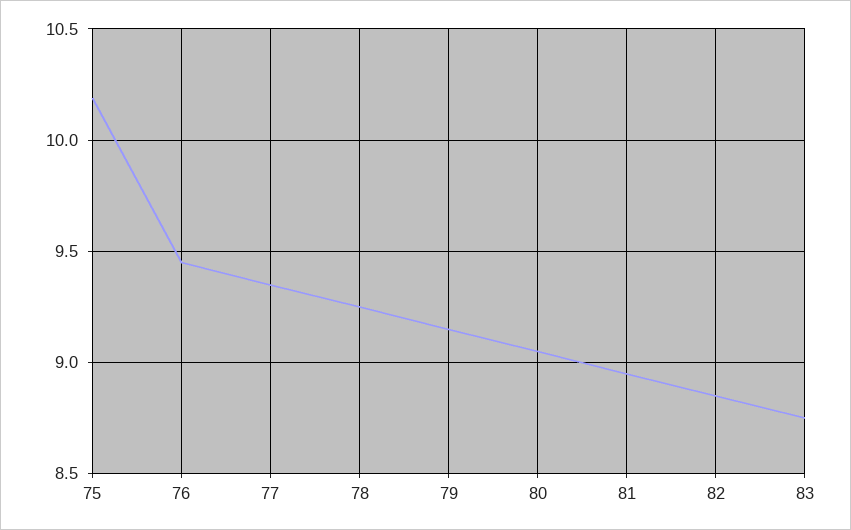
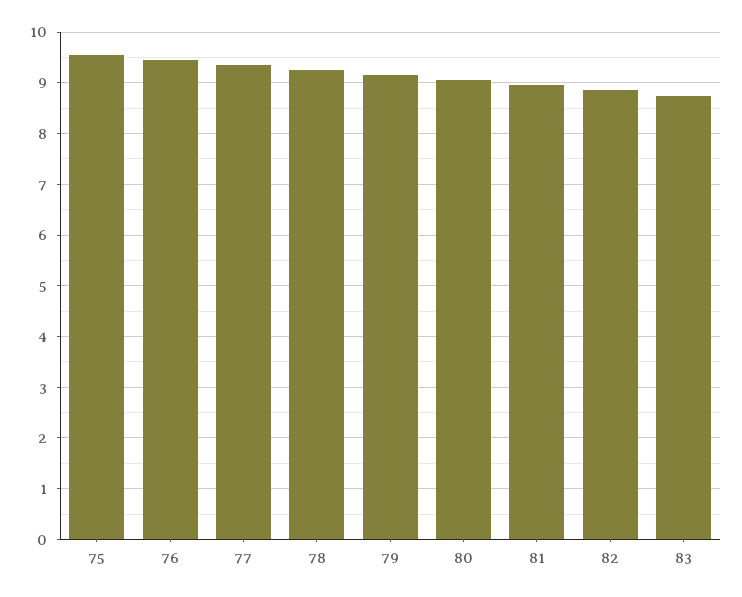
75: 10.2 -> 9.6

